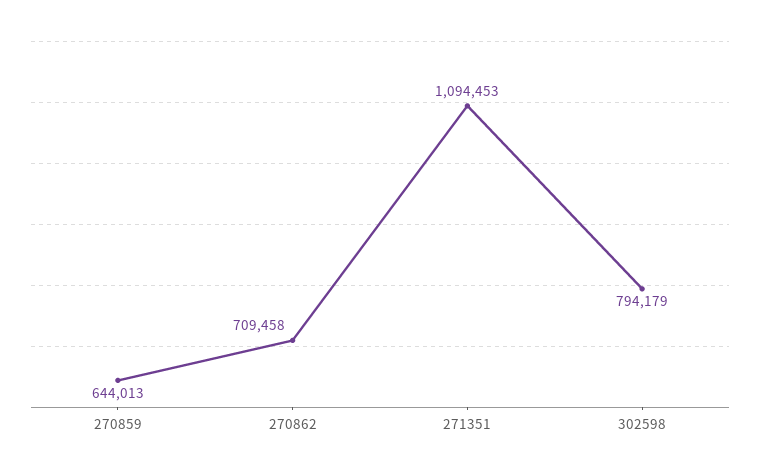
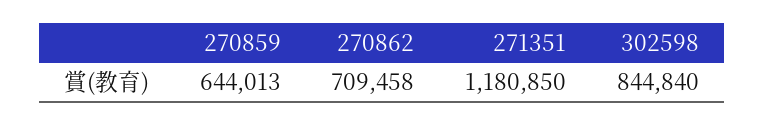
271351: 1094453 -> 1180850
302598: 794179 -> 844840

